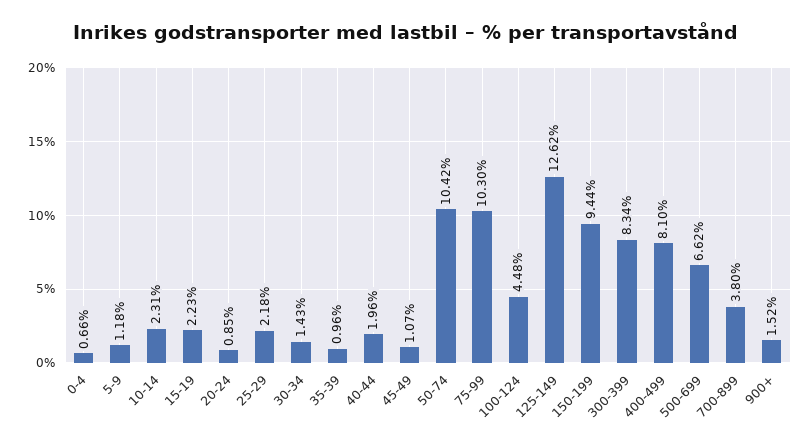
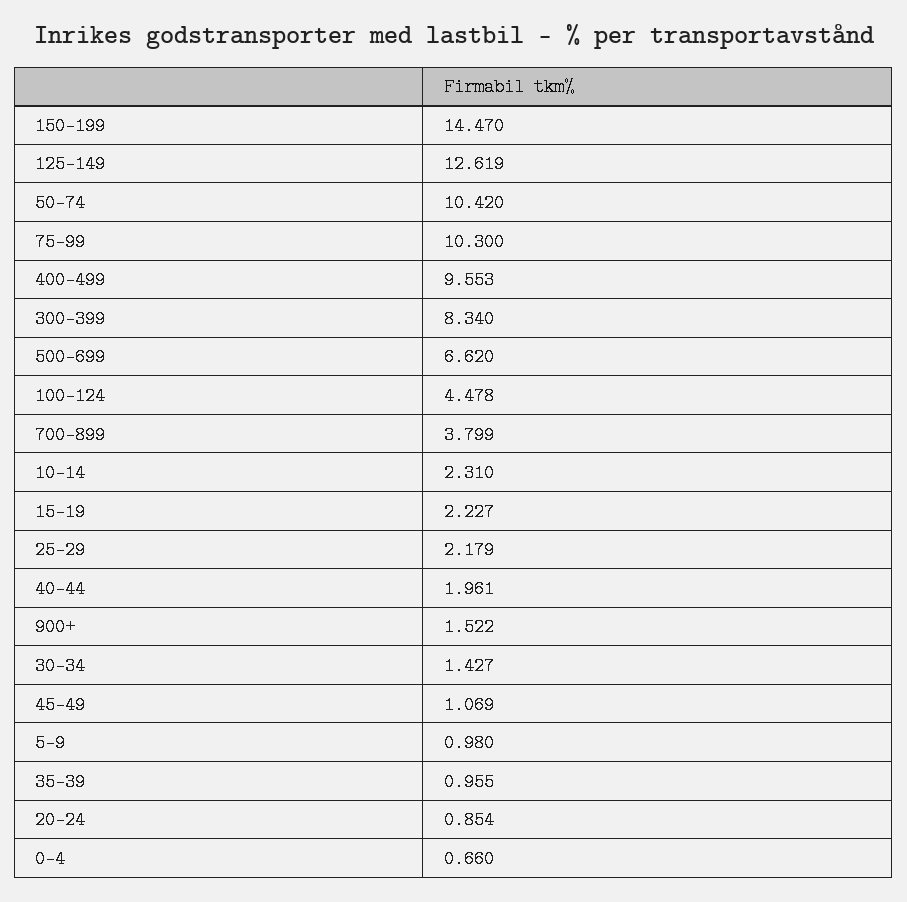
5-9: 1.18 -> 0.98
150-199: 9.44 -> 14.47
400-499: 8.1 -> 9.553

